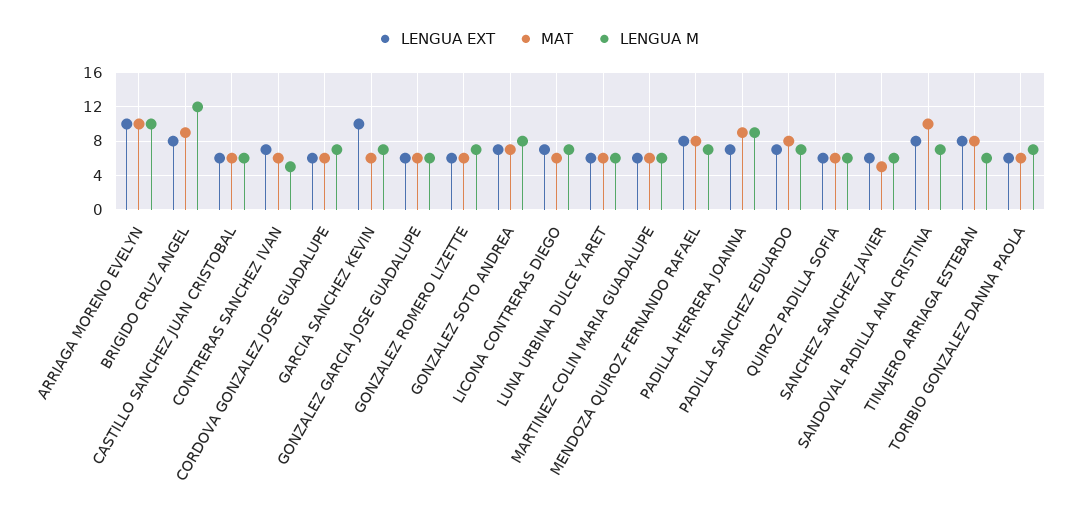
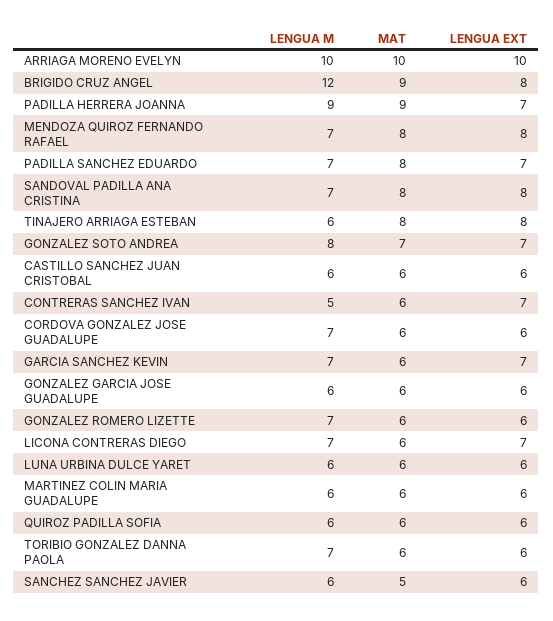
LENGUA EXT, GARCIA SANCHEZ KEVIN: 10 -> 7
MAT, SANDOVAL PADILLA ANA CRISTINA: 10 -> 8

